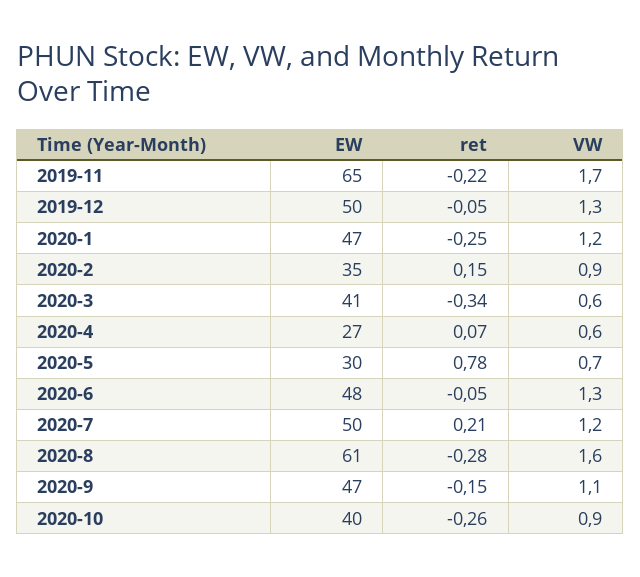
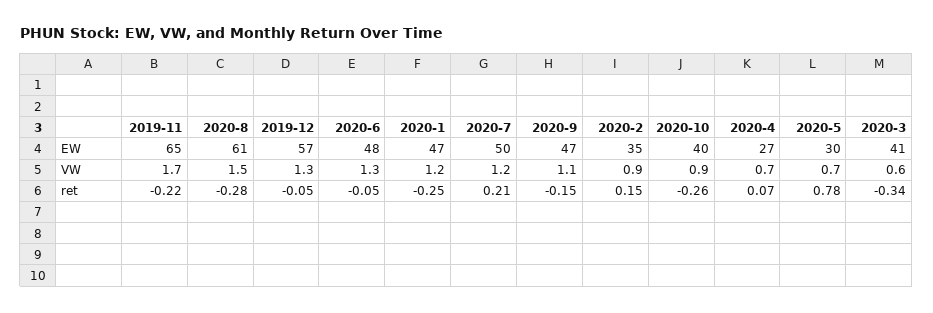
EW, 2019-12: 50 -> 57
VW, 2020-4: 0.6 -> 0.7
VW, 2020-8: 1.6 -> 1.5

